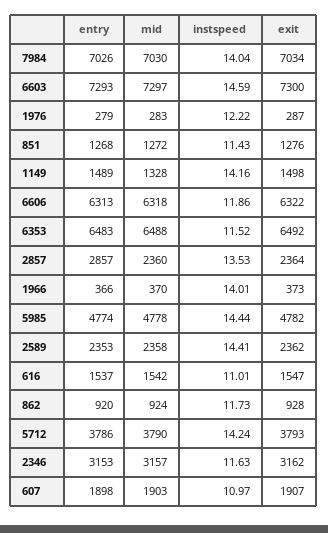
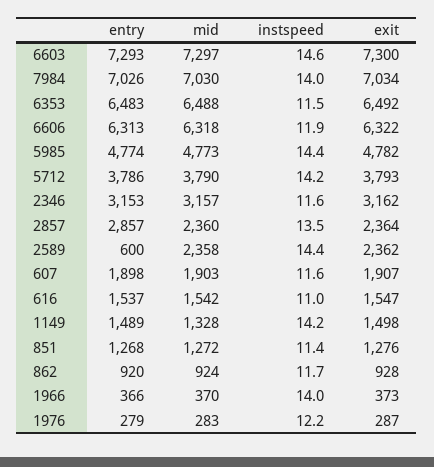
mid, 5985: 4778 -> 4773
entry, 2589: 2353 -> 600
instspeed, 607: 10.97 -> 11.6

